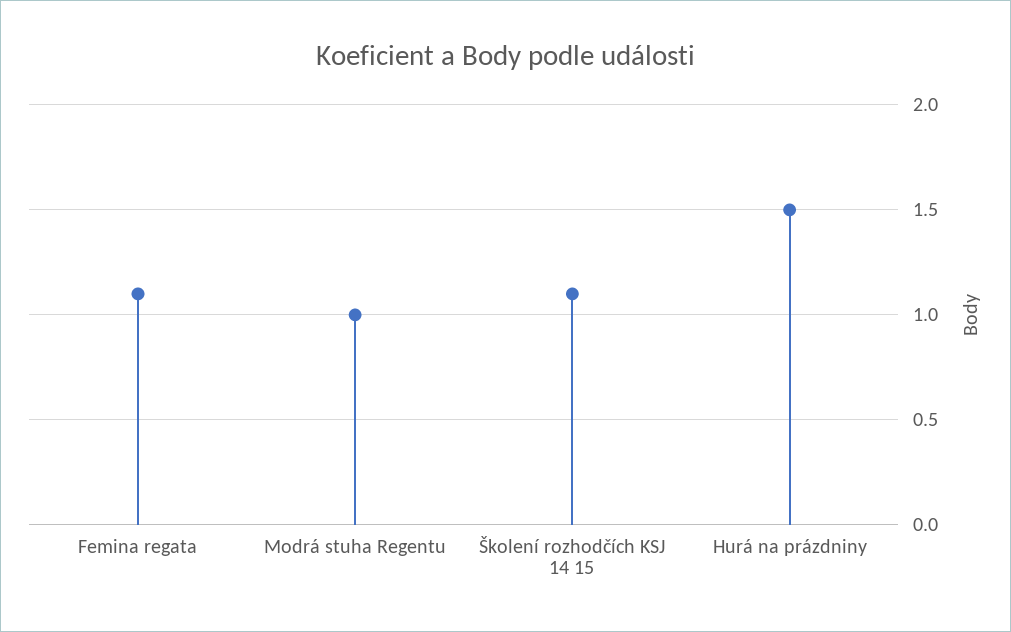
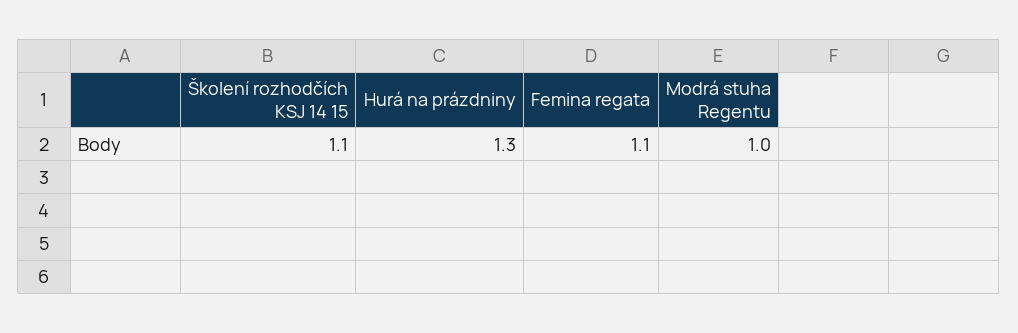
Hurá na prázdniny: 1.5 -> 1.3

